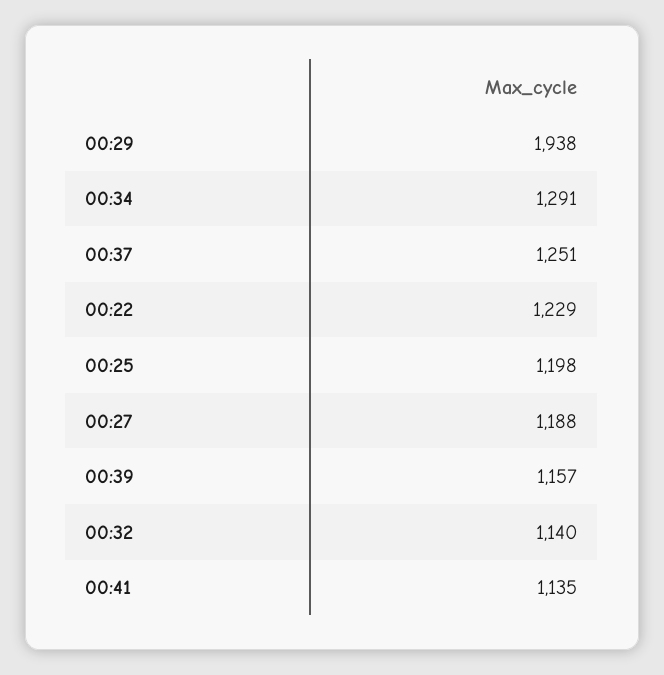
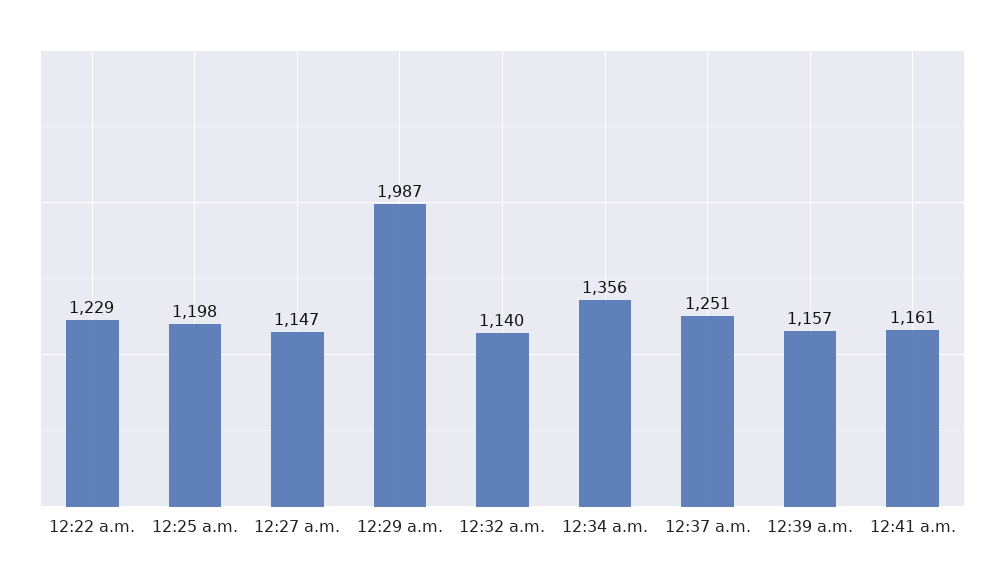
00:29: 1938 -> 1987
00:34: 1291 -> 1356
00:27: 1188 -> 1147
00:41: 1135 -> 1161

